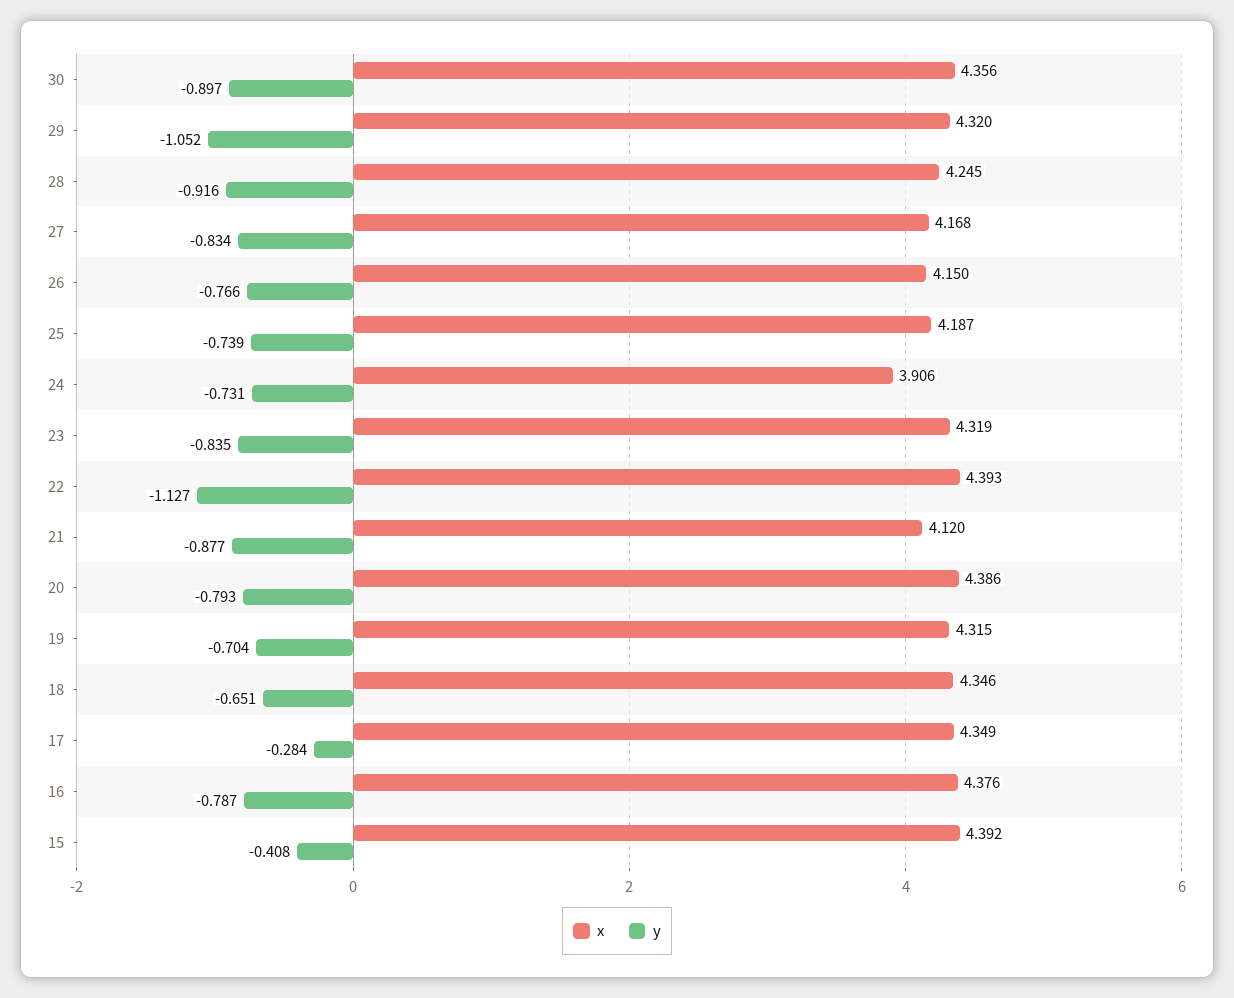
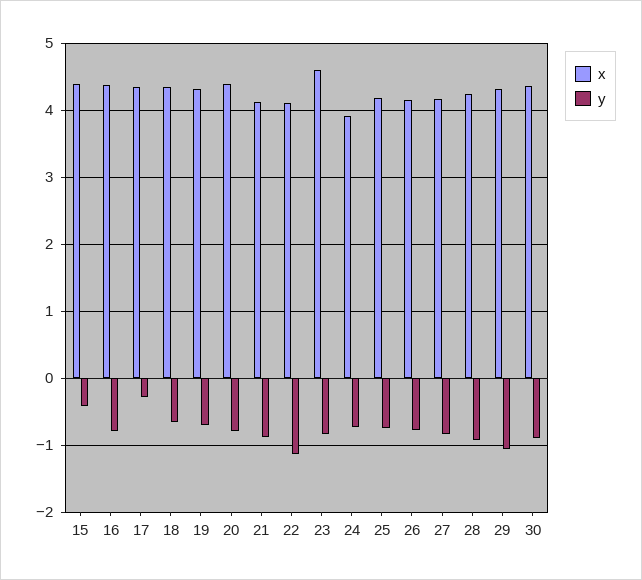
x, 23: 4.319 -> 4.6
x, 22: 4.393 -> 4.1

